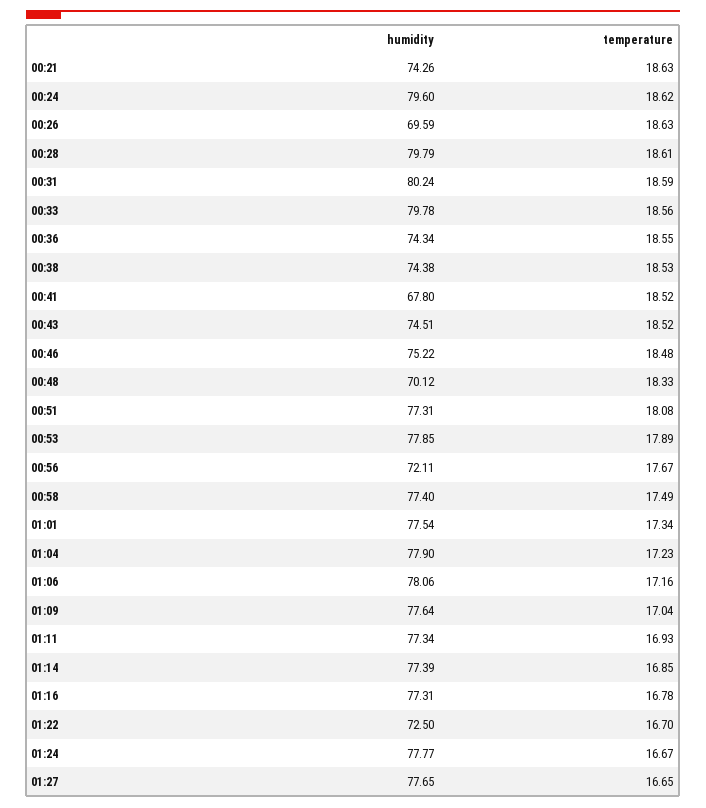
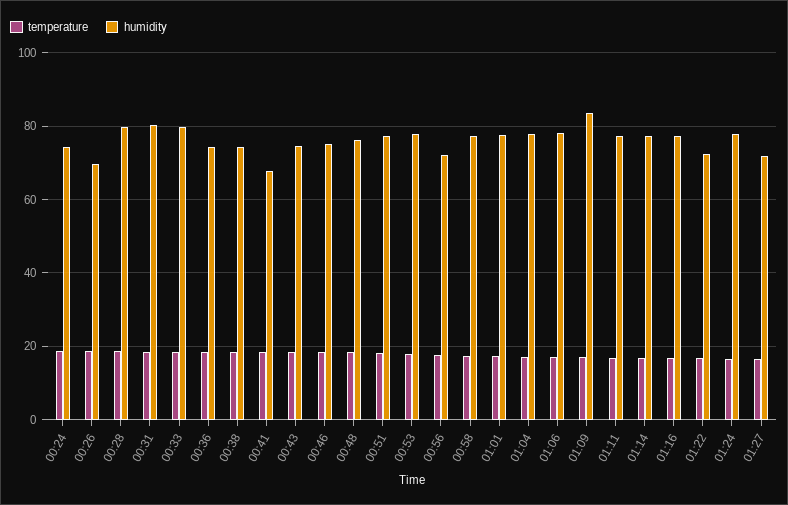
humidity, 00:21: 74.26 -> none
temperature, 00:21: 18.63 -> none
humidity, 00:24: 79.6 -> 74
humidity, 00:48: 70.12 -> 76
humidity, 01:09: 77.64 -> 84
humidity, 01:27: 77.65 -> 72

